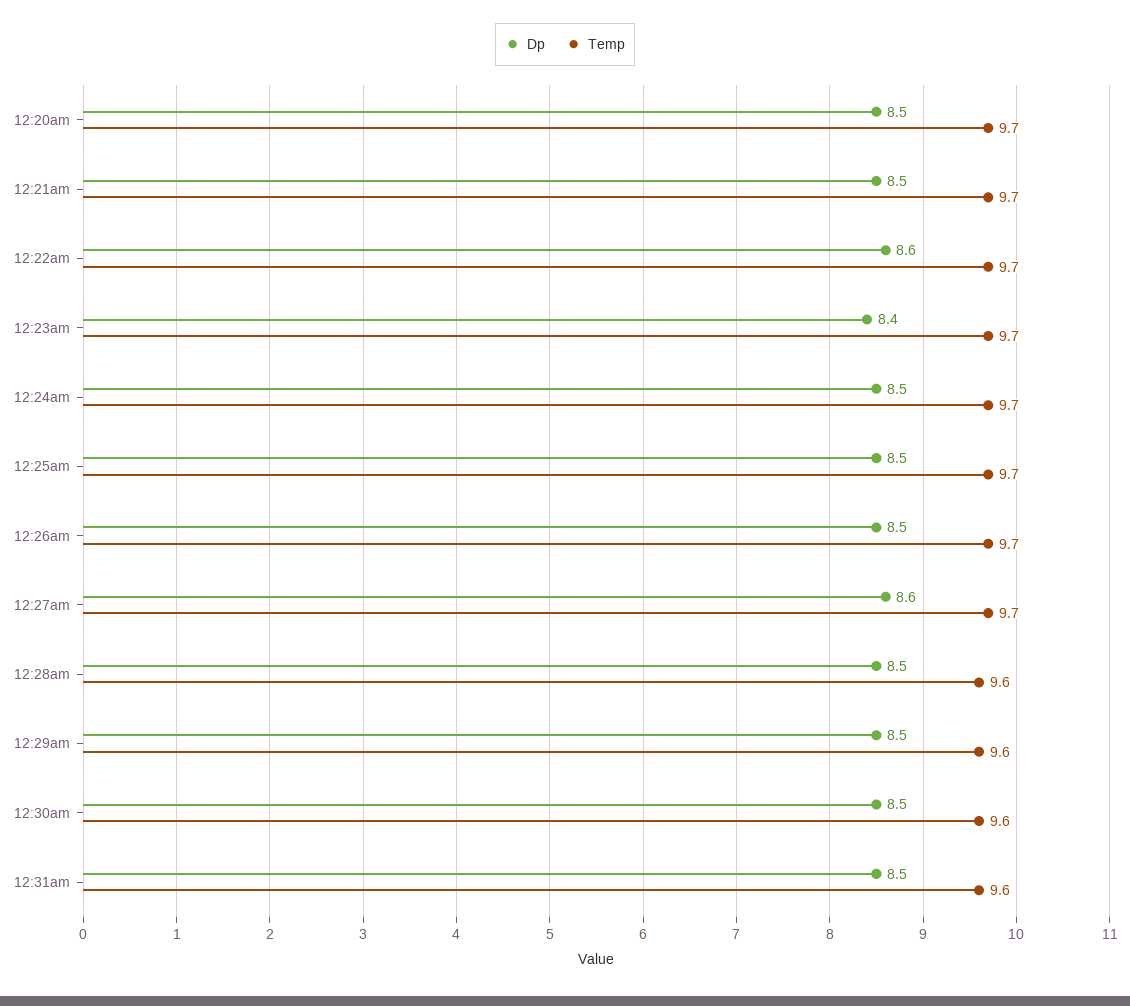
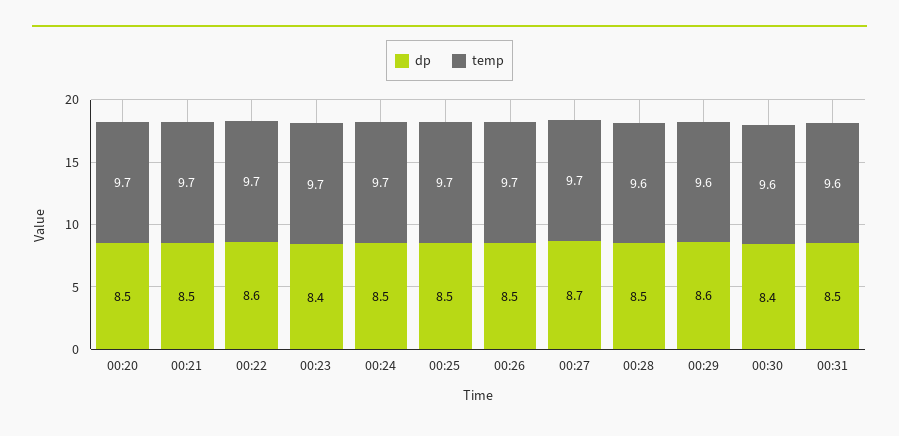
Dp, 12:27am: 8.6 -> 8.7
Dp, 12:29am: 8.5 -> 8.6
Dp, 12:30am: 8.5 -> 8.4

